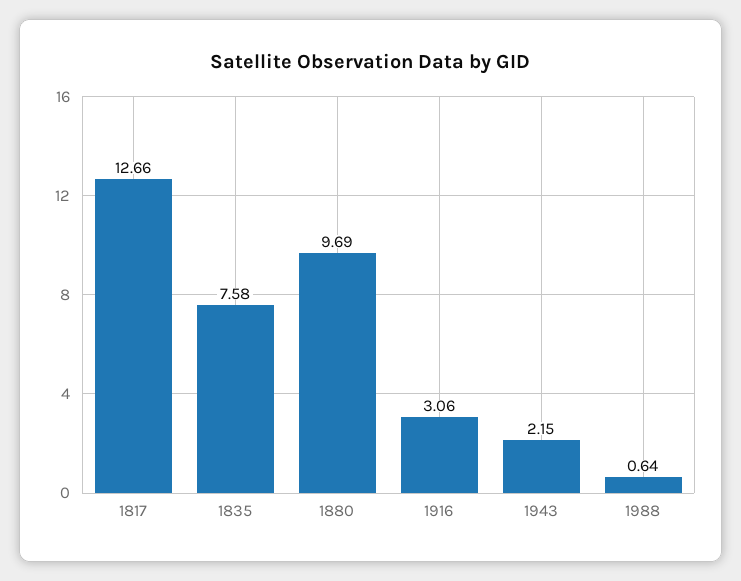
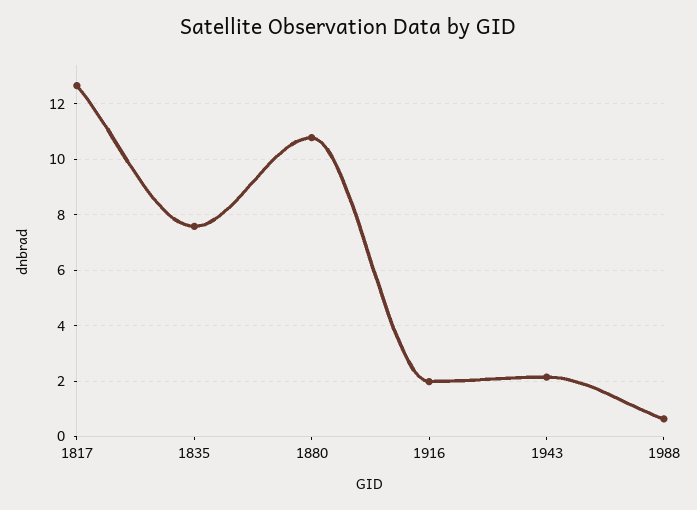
1880: 9.69 -> 10.75
1916: 3.06 -> 2

